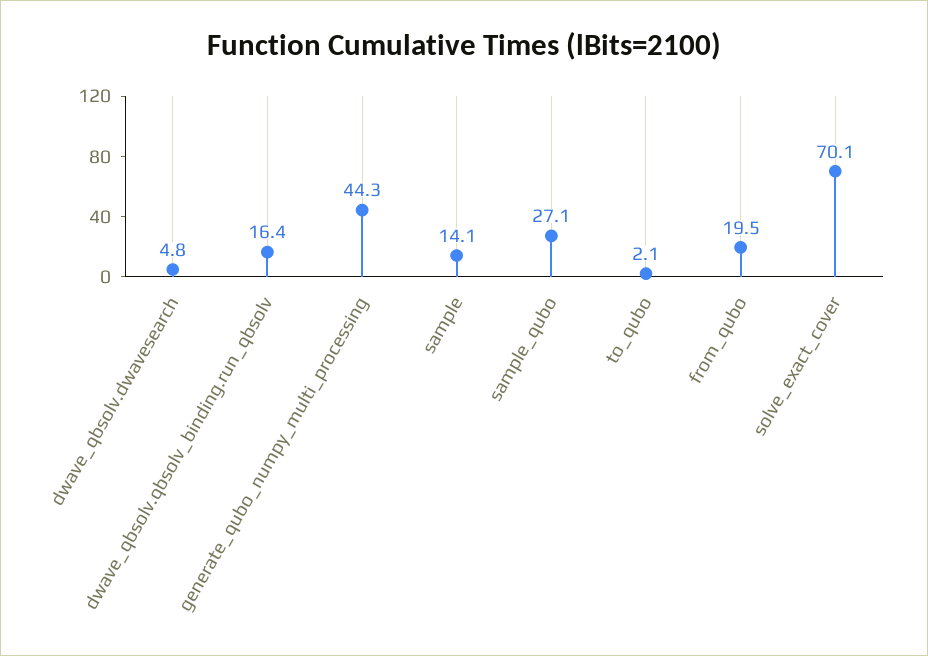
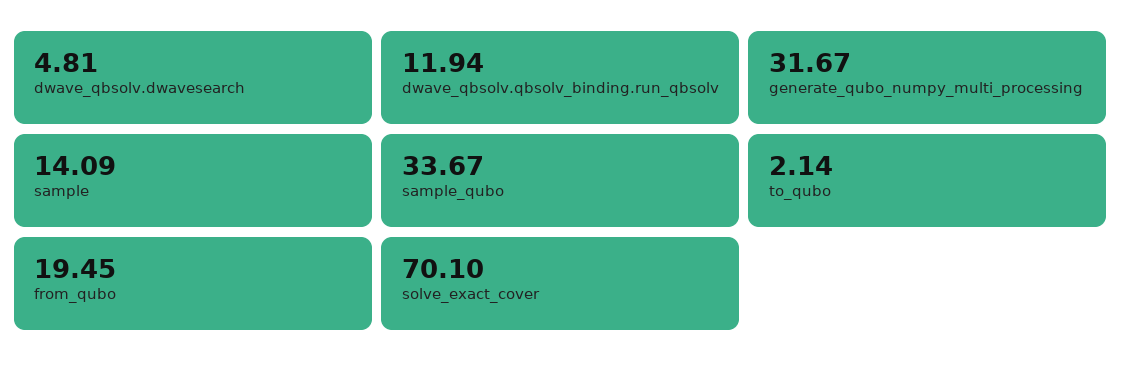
dwave_qbsolv.qbsolv_binding.run_qbsolv: 16.4 -> 11.94
generate_qubo_numpy_multi_processing: 44.3 -> 31.67
sample_qubo: 27.1 -> 33.67

